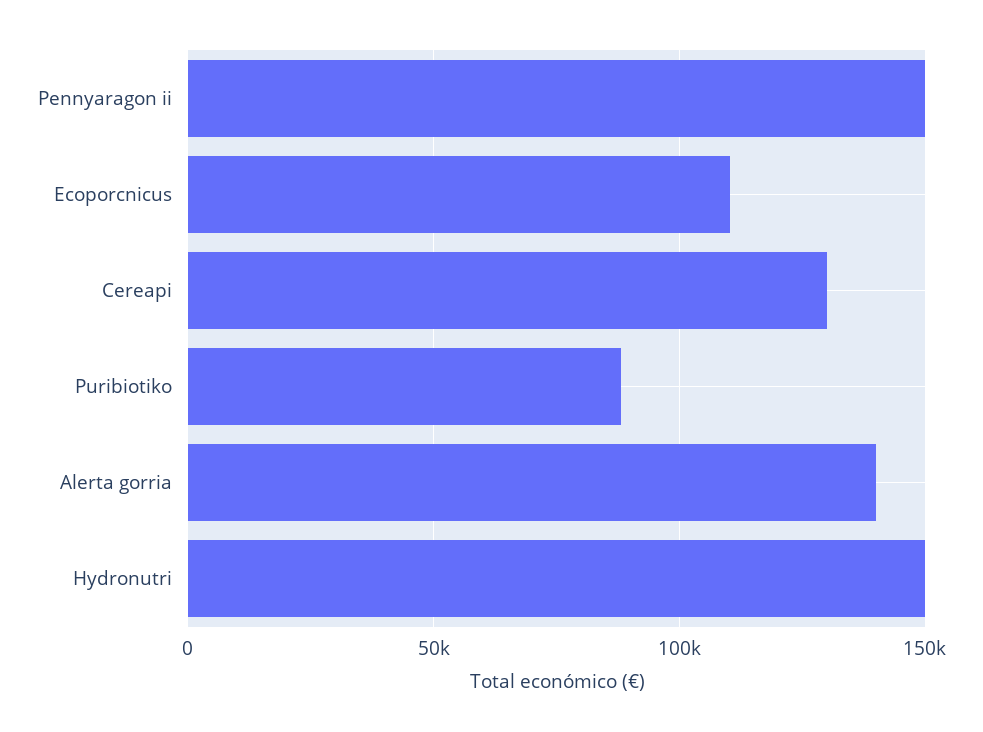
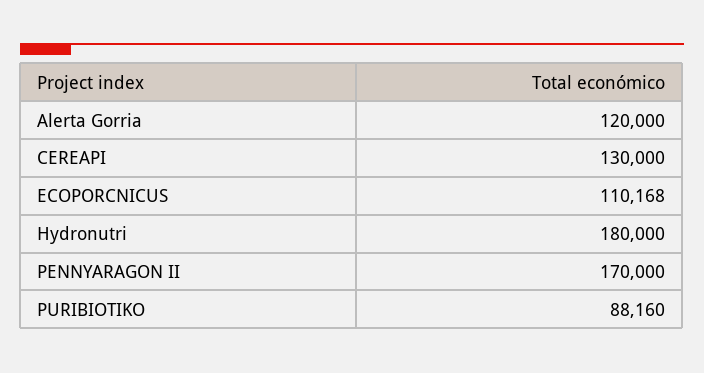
Pennyaragon ii: 150000 -> 170000
Alerta gorria: 140000 -> 120000
Hydronutri: 150000 -> 180000

